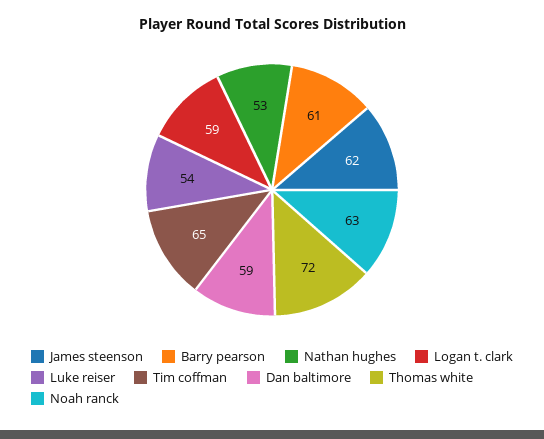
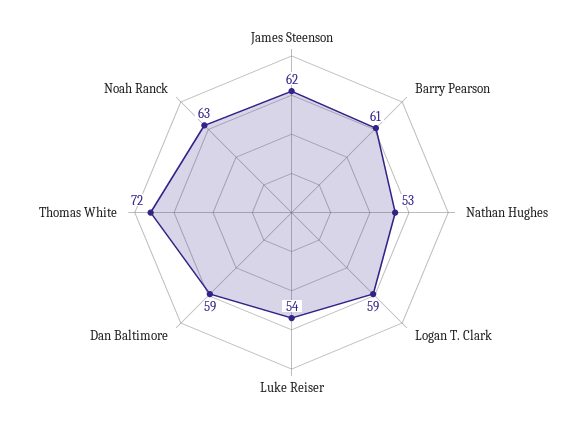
Tim coffman: 65 -> none

